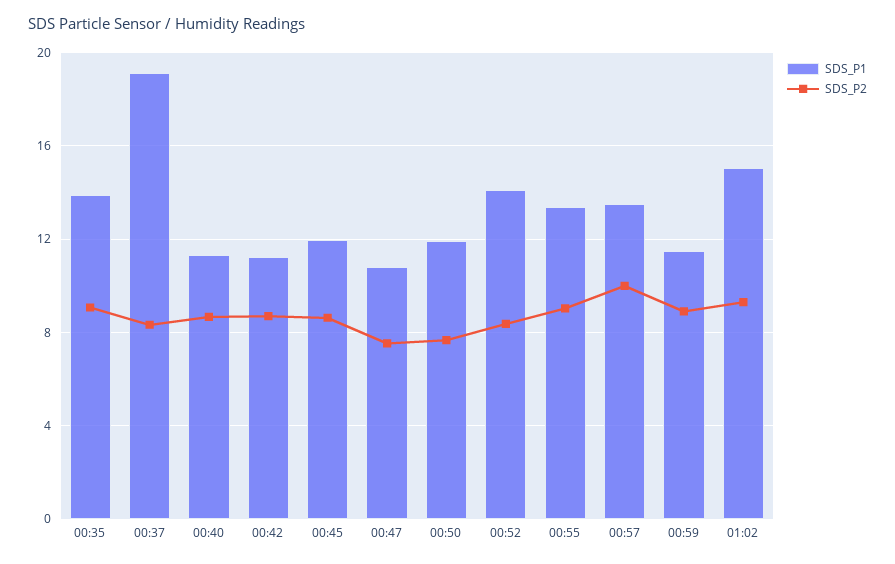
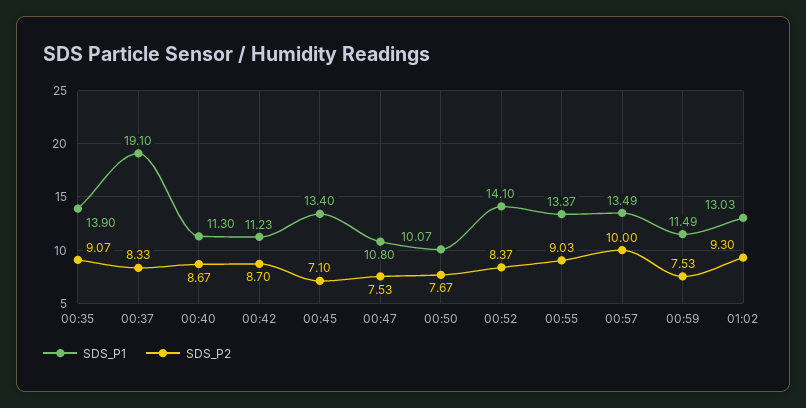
SDS_P1, 00:45: 12 -> 13.4
SDS_P2, 00:45: 8.5 -> 7.1
SDS_P1, 00:50: 12 -> 10.07
SDS_P2, 00:59: 9 -> 7.53
SDS_P1, 01:02: 15 -> 13.03

